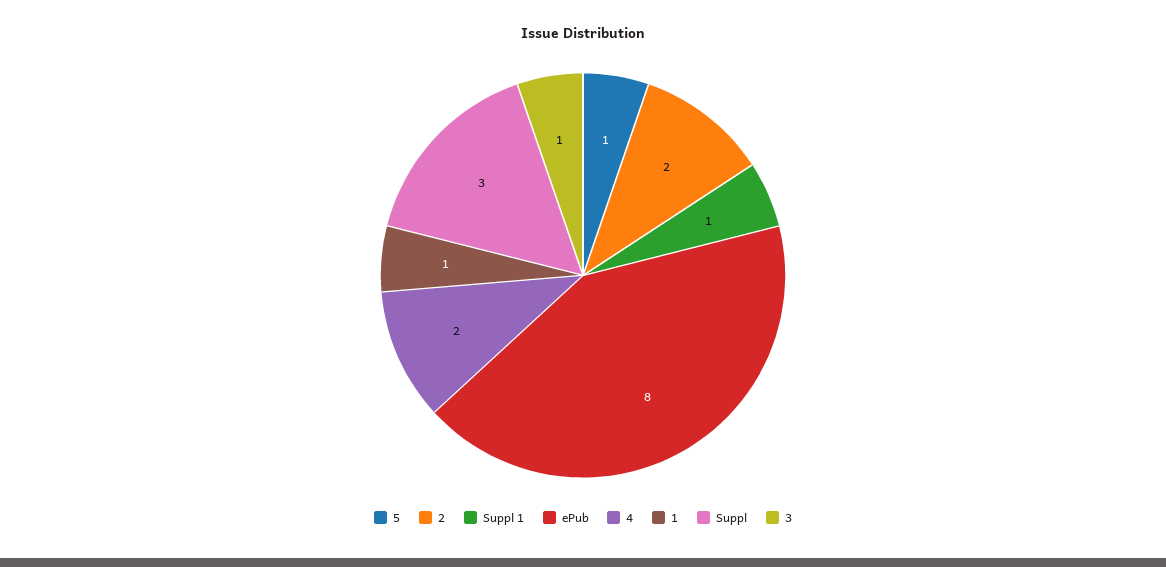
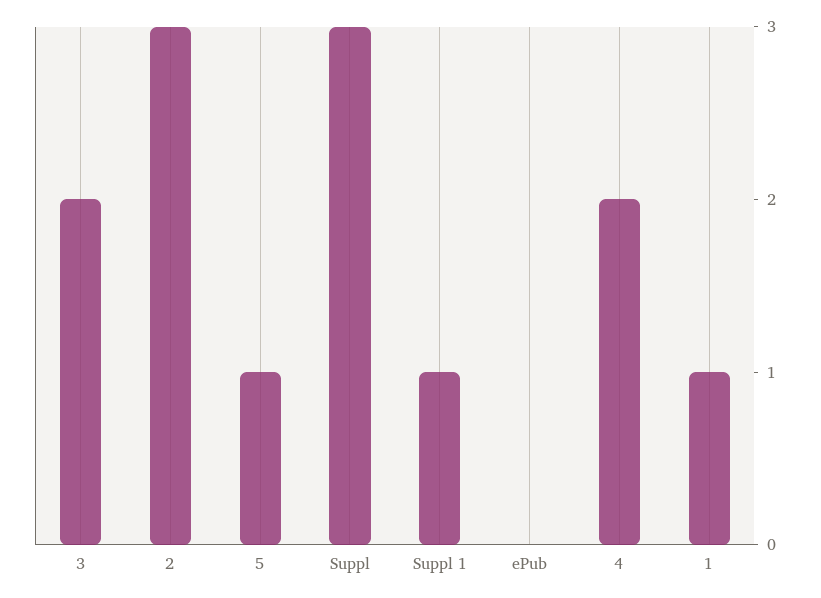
2: 2 -> 3
ePub: 8 -> 0
3: 1 -> 2

